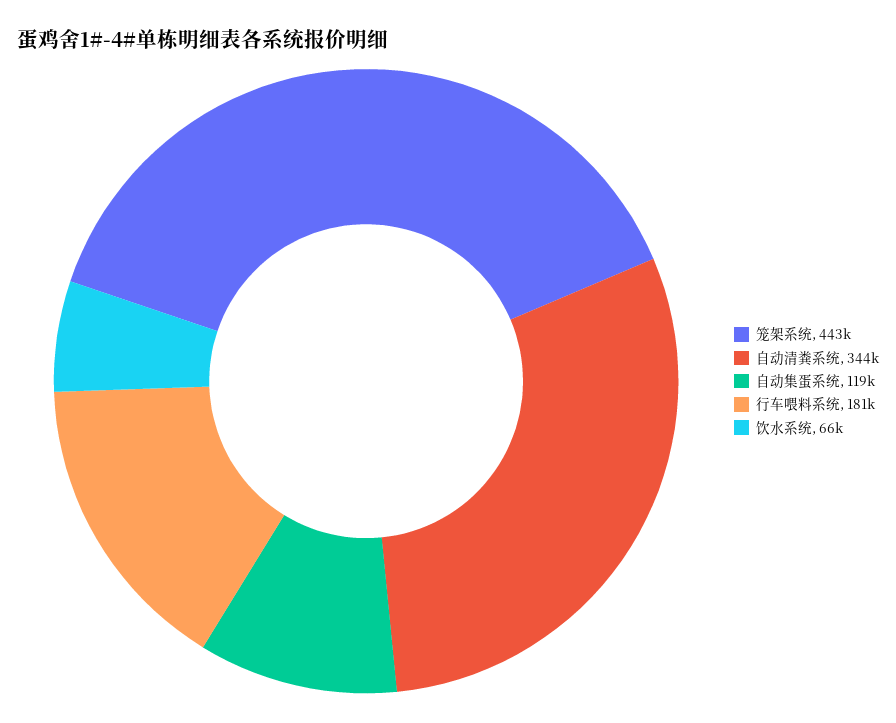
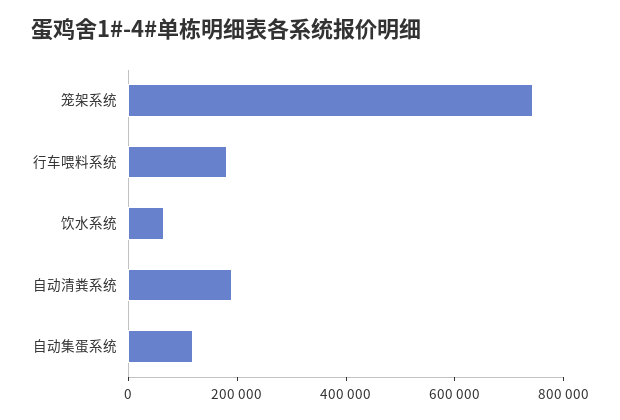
笼架系统: 443000 -> 750000
自动清粪系统: 344000 -> 200000

